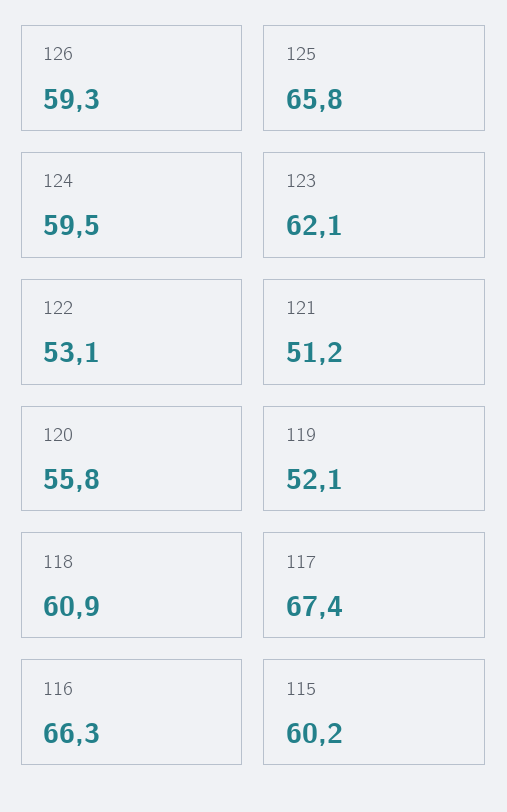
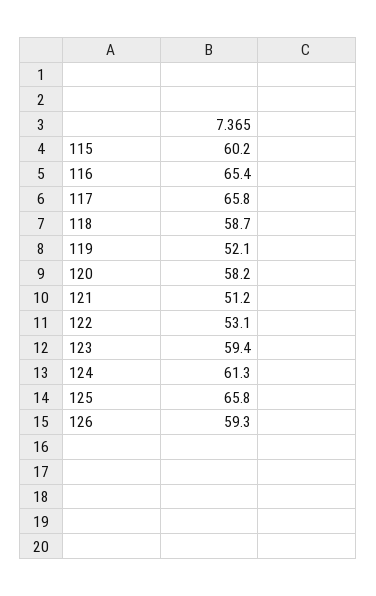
124: 59.5 -> 61.3
123: 62.1 -> 59.4
120: 55.8 -> 58.2
118: 60.9 -> 58.7
117: 67.4 -> 65.8
116: 66.3 -> 65.4

